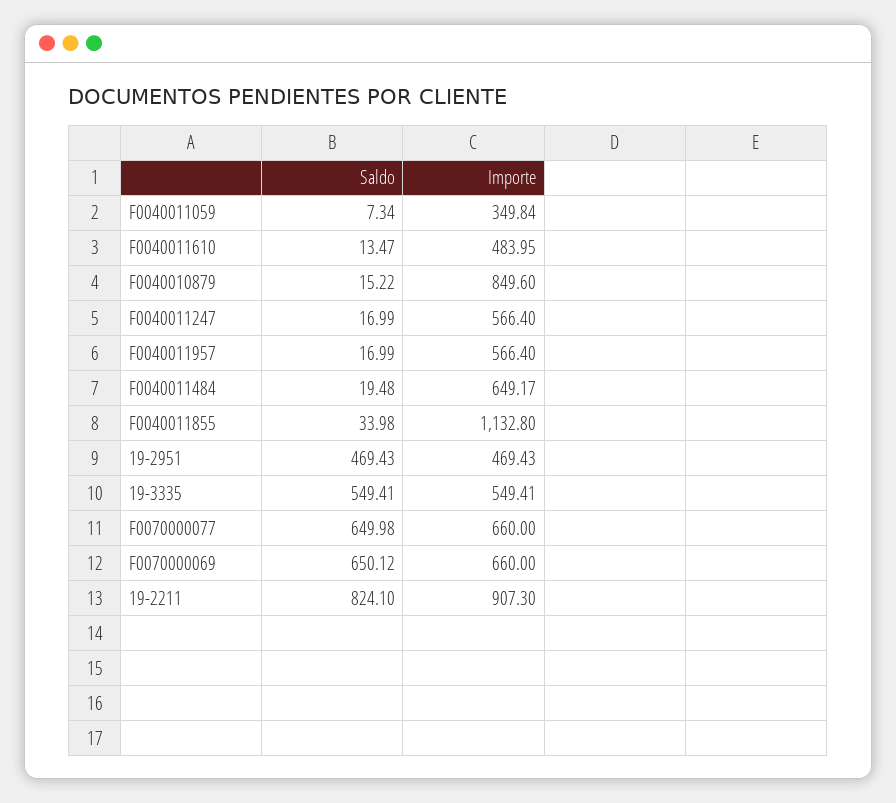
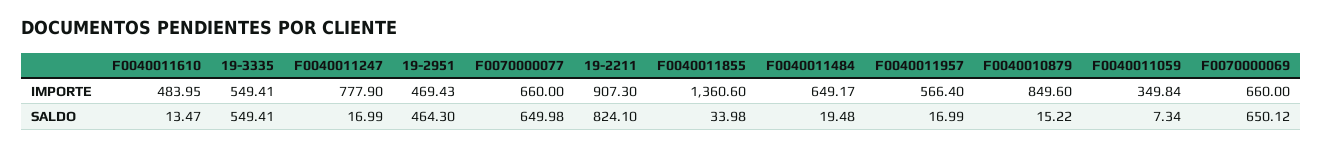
Importe, F0040011247: 566.4 -> 777.9
Importe, F0040011855: 1132.8 -> 1360.6
Saldo, 19-2951: 469.43 -> 464.3

